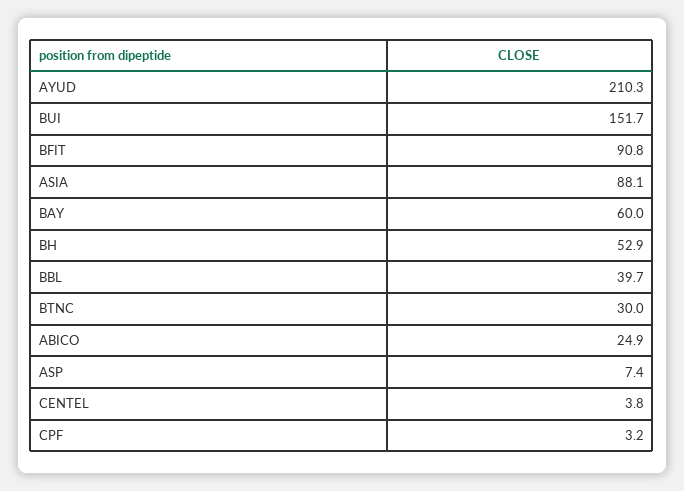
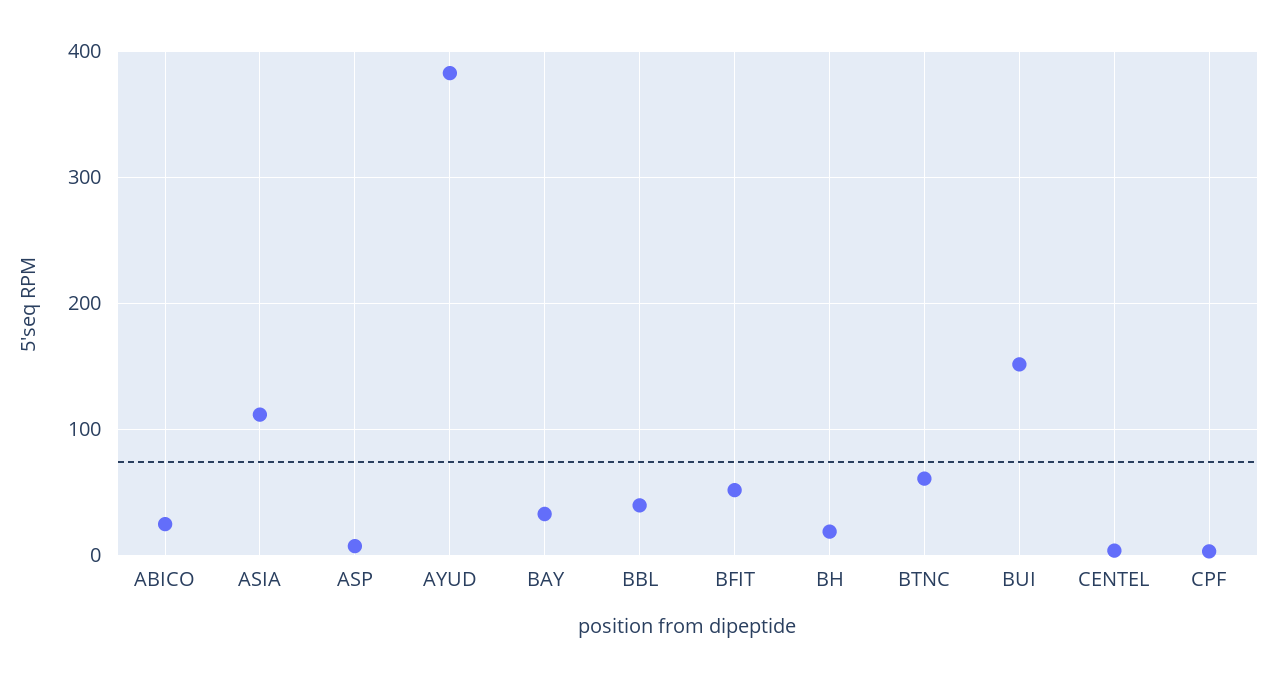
AYUD: 210.3 -> 380
BFIT: 90.8 -> 50
ASIA: 88.1 -> 110
BAY: 60 -> 30
BH: 52.9 -> 20
BTNC: 30 -> 60

